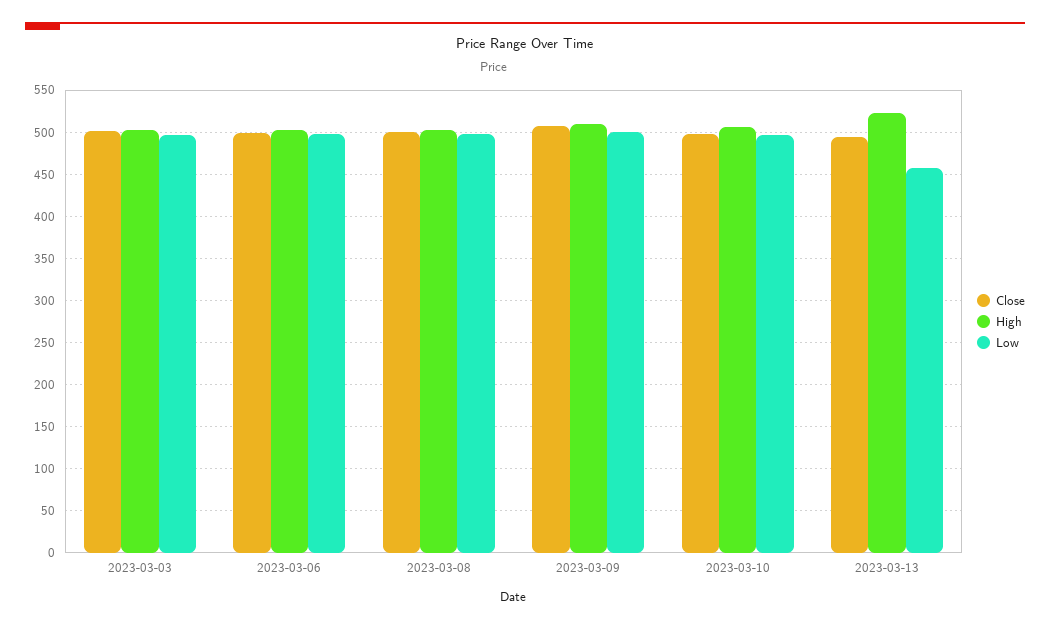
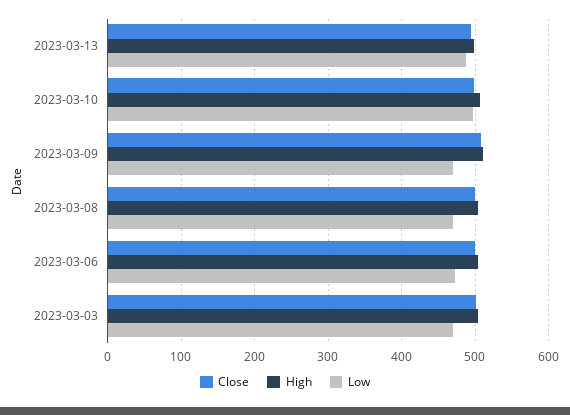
Low, 2023-03-03: 500 -> 470
Low, 2023-03-06: 500 -> 470
Low, 2023-03-08: 500 -> 470
Low, 2023-03-09: 500 -> 470
High, 2023-03-13: 520 -> 500
Low, 2023-03-13: 460 -> 490

